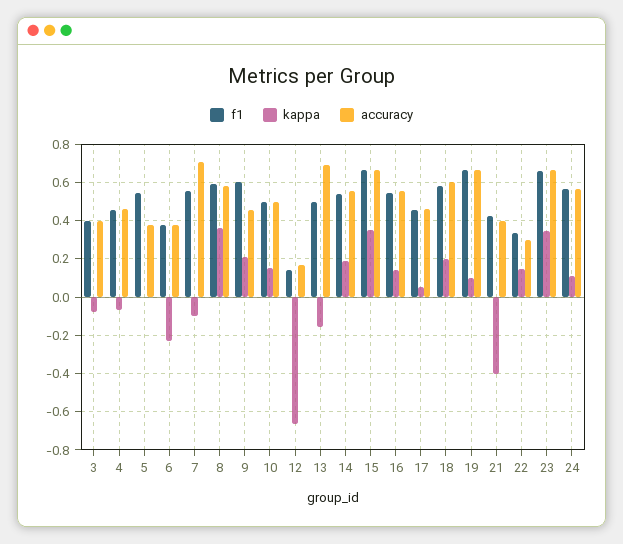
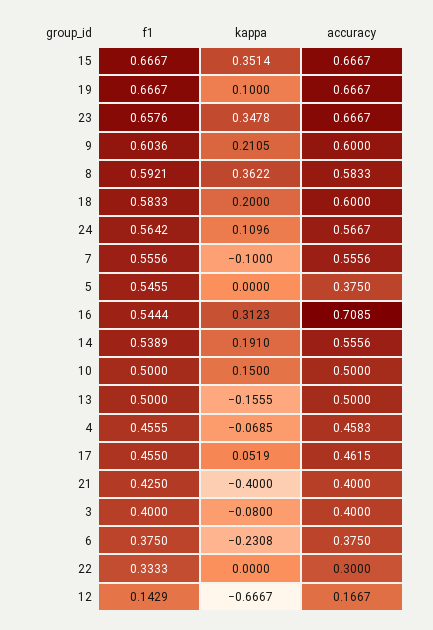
accuracy, 7: 0.7 -> 0.5556
accuracy, 9: 0.45 -> 0.6
accuracy, 13: 0.7 -> 0.5
kappa, 16: 0.15 -> 0.3123
accuracy, 16: 0.55 -> 0.7085
kappa, 22: 0.15 -> 0

